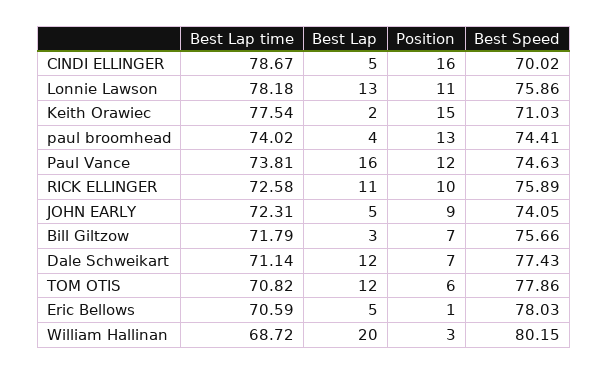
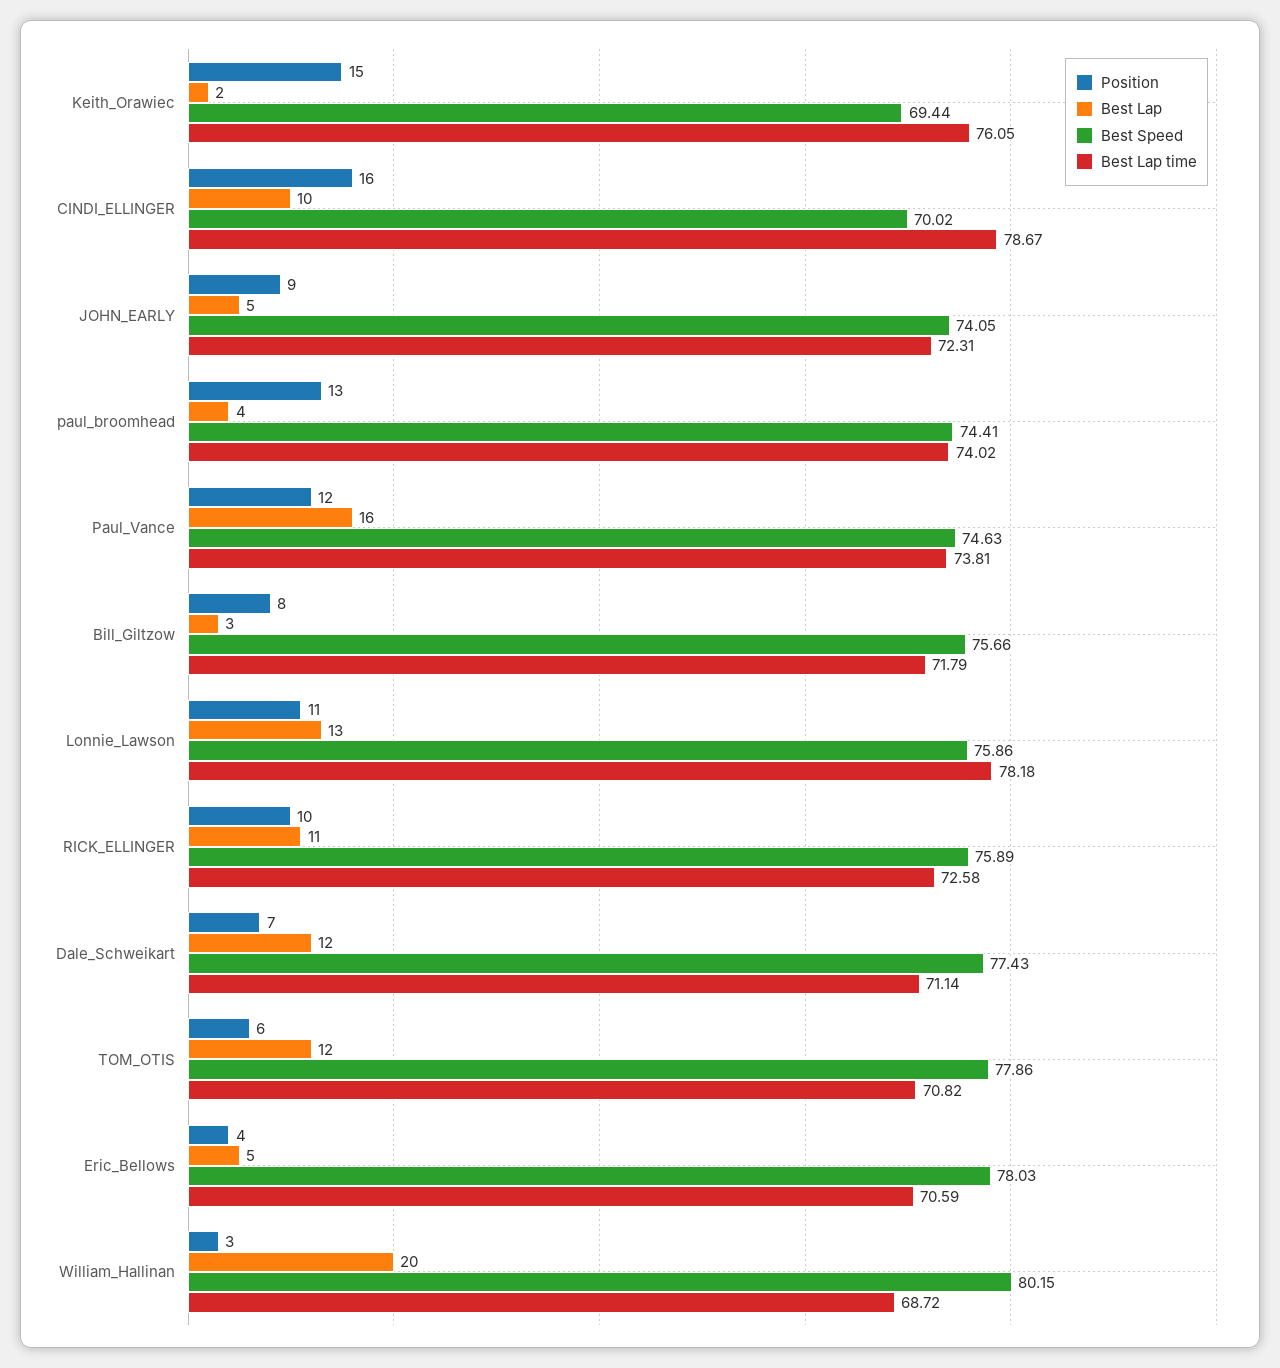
Best Lap, CINDI ELLINGER: 5 -> 10
Best Lap time, Keith Orawiec: 77.54 -> 76.05
Best Speed, Keith Orawiec: 71.03 -> 69.44
Position, Bill Giltzow: 7 -> 8
Position, Eric Bellows: 1 -> 4

